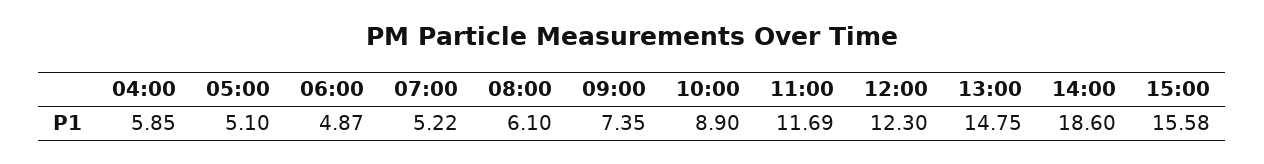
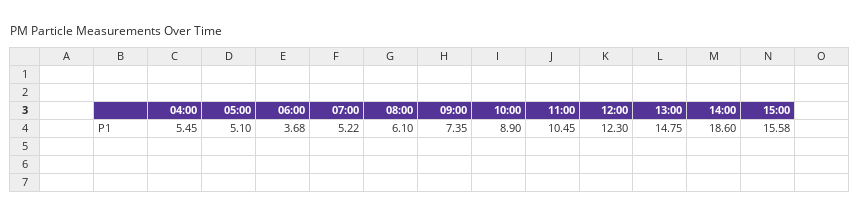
04:00: 5.85 -> 5.45
06:00: 4.87 -> 3.68
11:00: 11.69 -> 10.45

